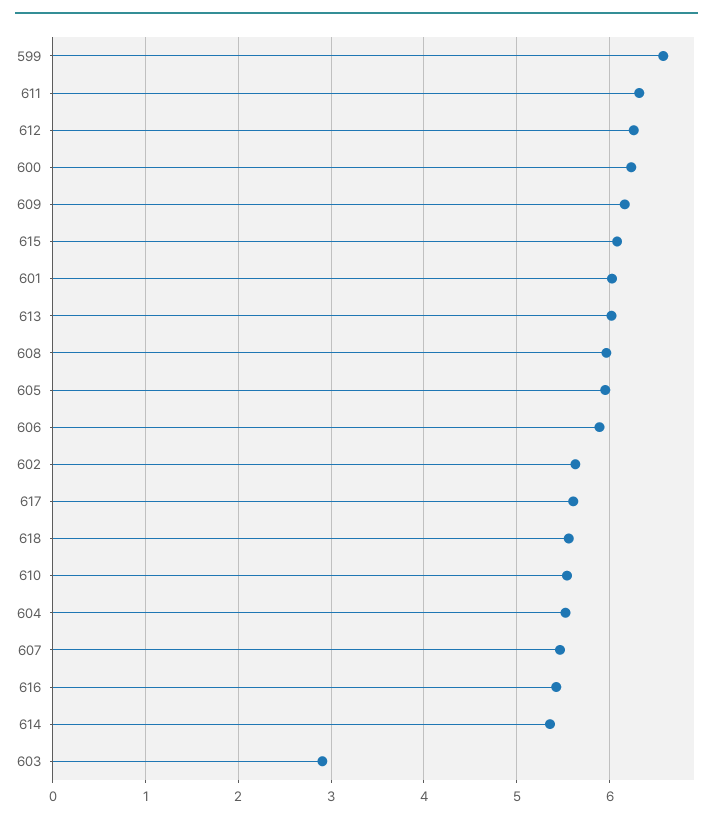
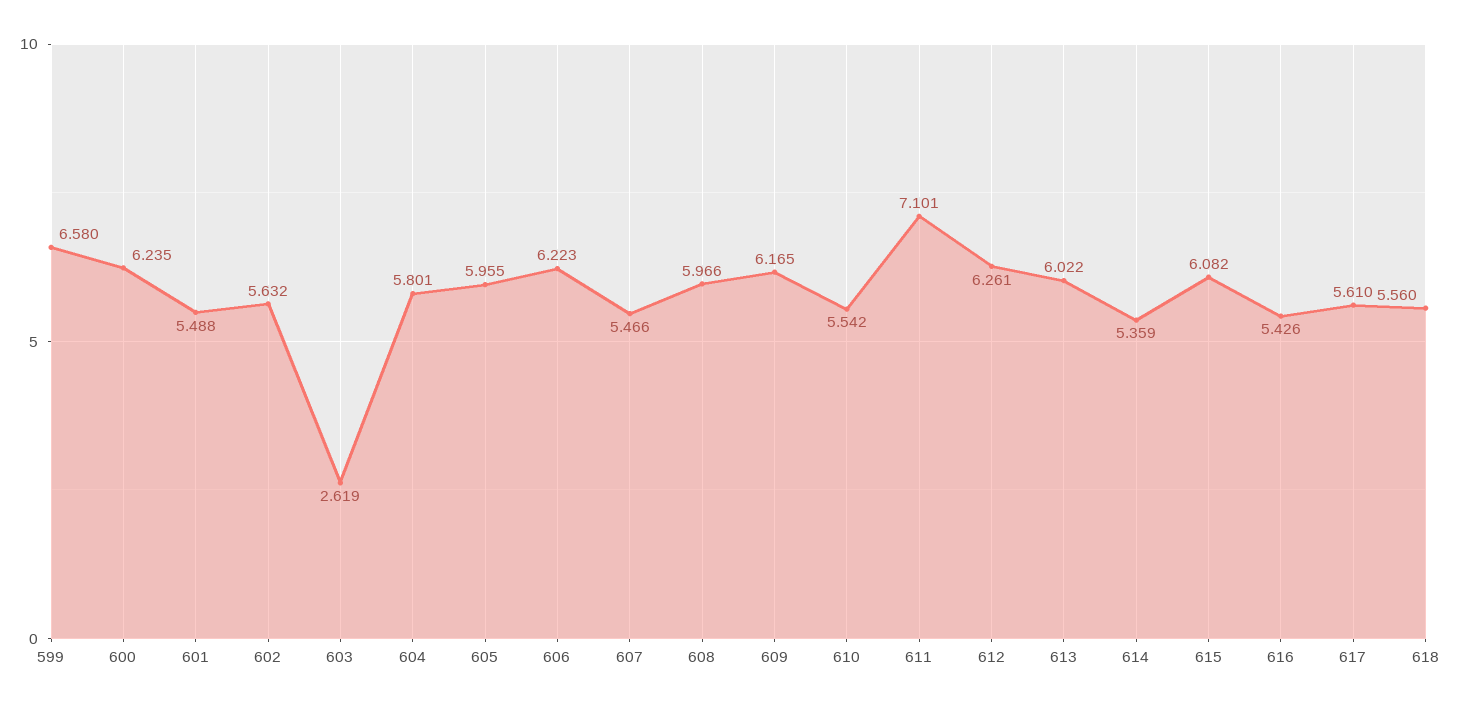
611: 6.3 -> 7.101
601: 6 -> 5.488
606: 5.9 -> 6.223
604: 5.5 -> 5.801
603: 2.9 -> 2.619

